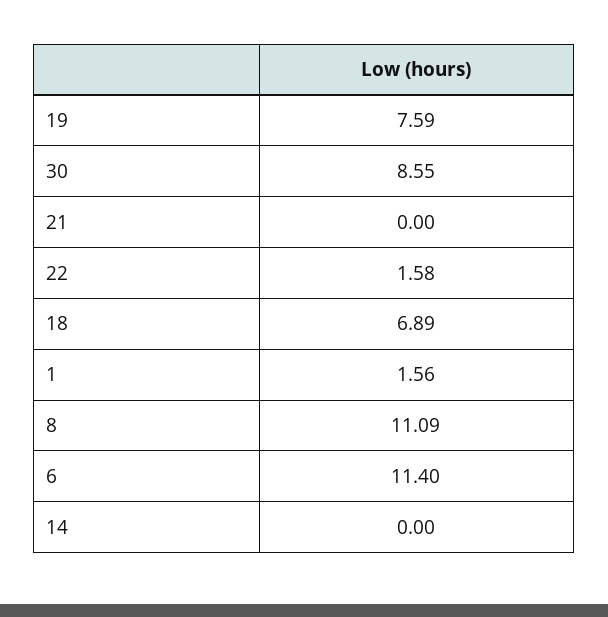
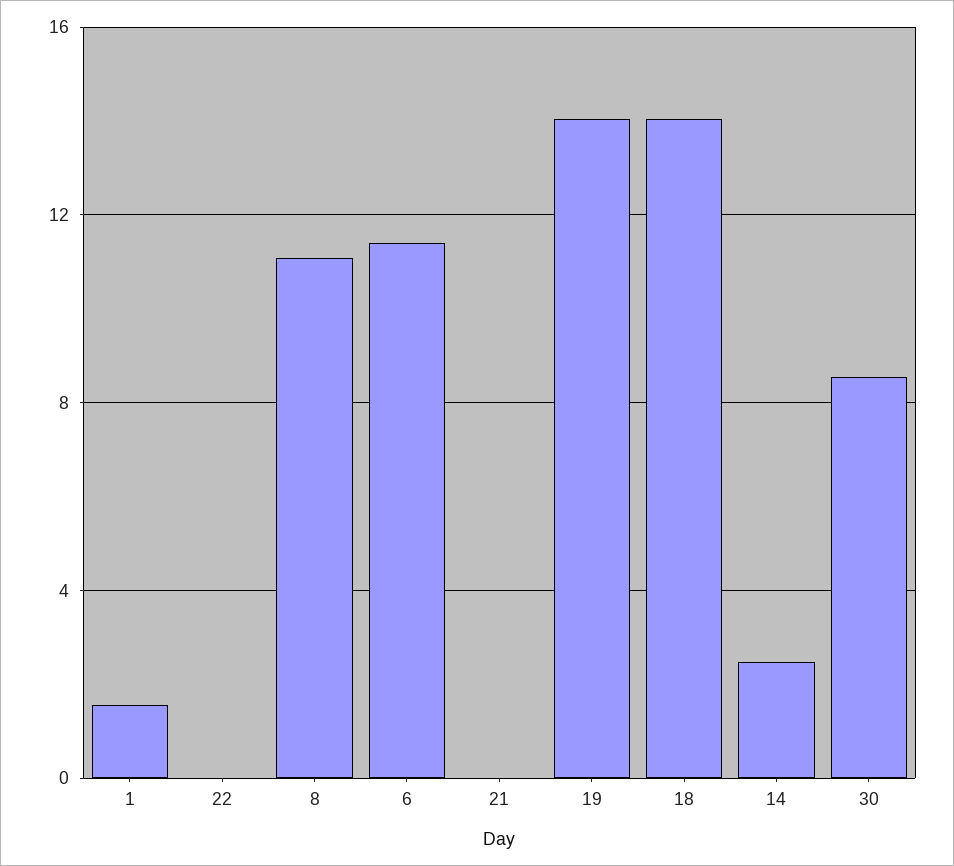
19: 7.59 -> 14
22: 1.58 -> 0
18: 6.89 -> 14
14: 0 -> 2.5

